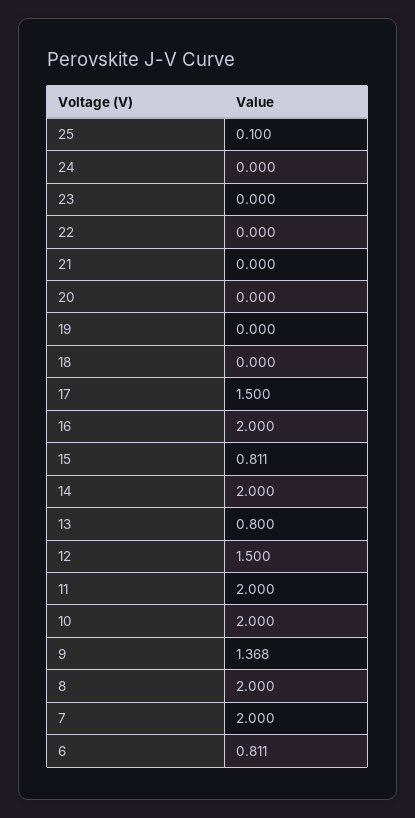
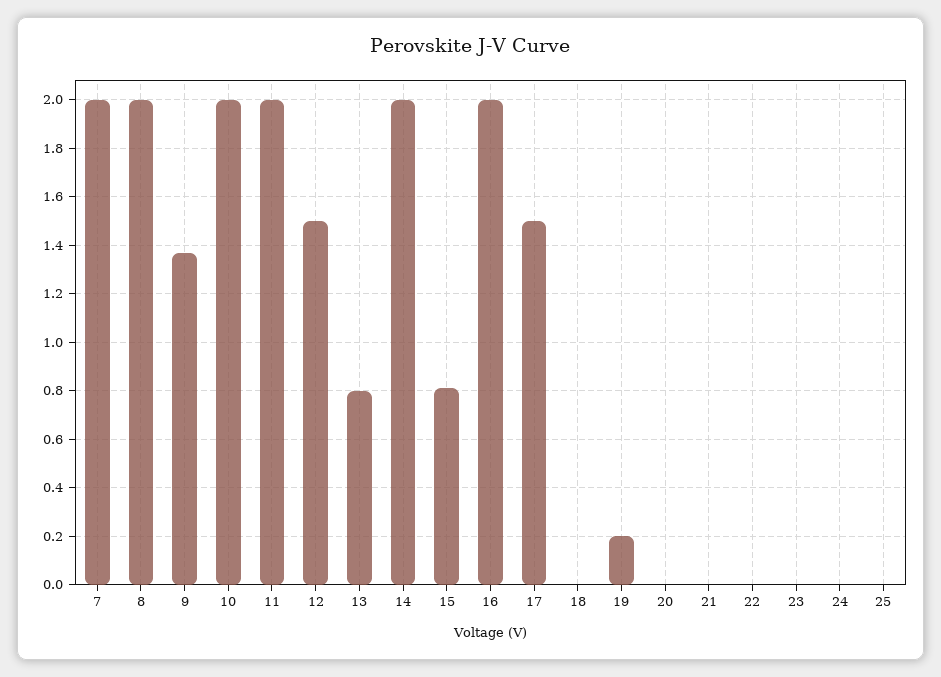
25: 0.1 -> 0
19: 0 -> 0.2
6: 0.811 -> none

